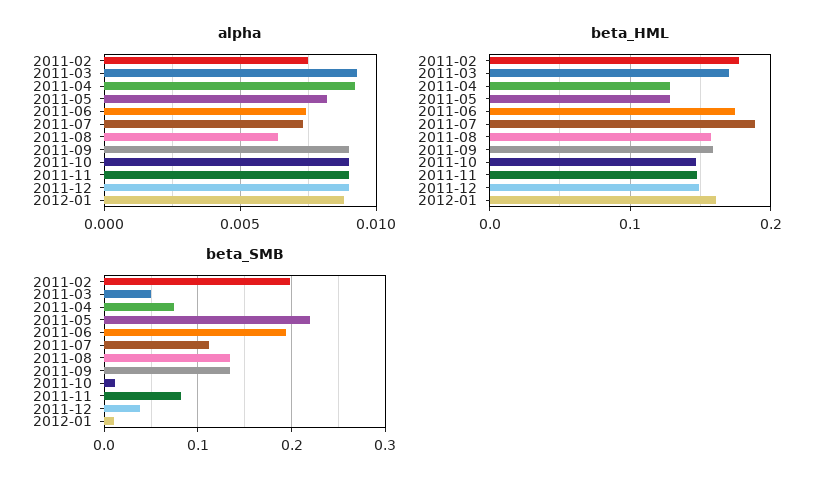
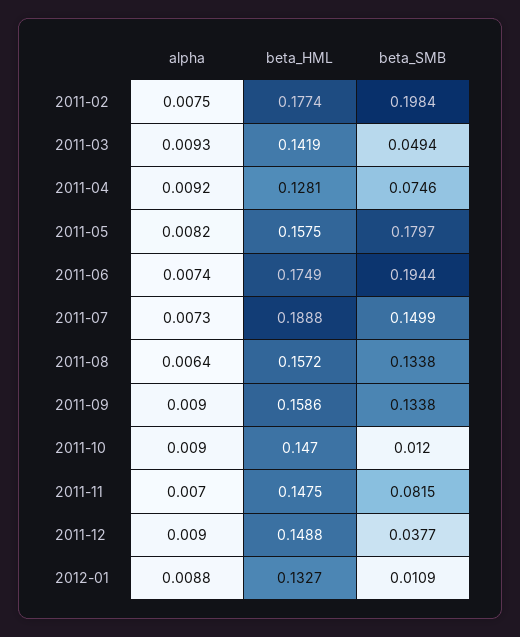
alpha, 2011-11: 0.009 -> 0.007
beta_HML, 2011-03: 0.17 -> 0.1419
beta_HML, 2011-05: 0.13 -> 0.1575
beta_HML, 2012-01: 0.16 -> 0.1327
beta_SMB, 2011-05: 0.22 -> 0.1797
beta_SMB, 2011-07: 0.11 -> 0.1499

